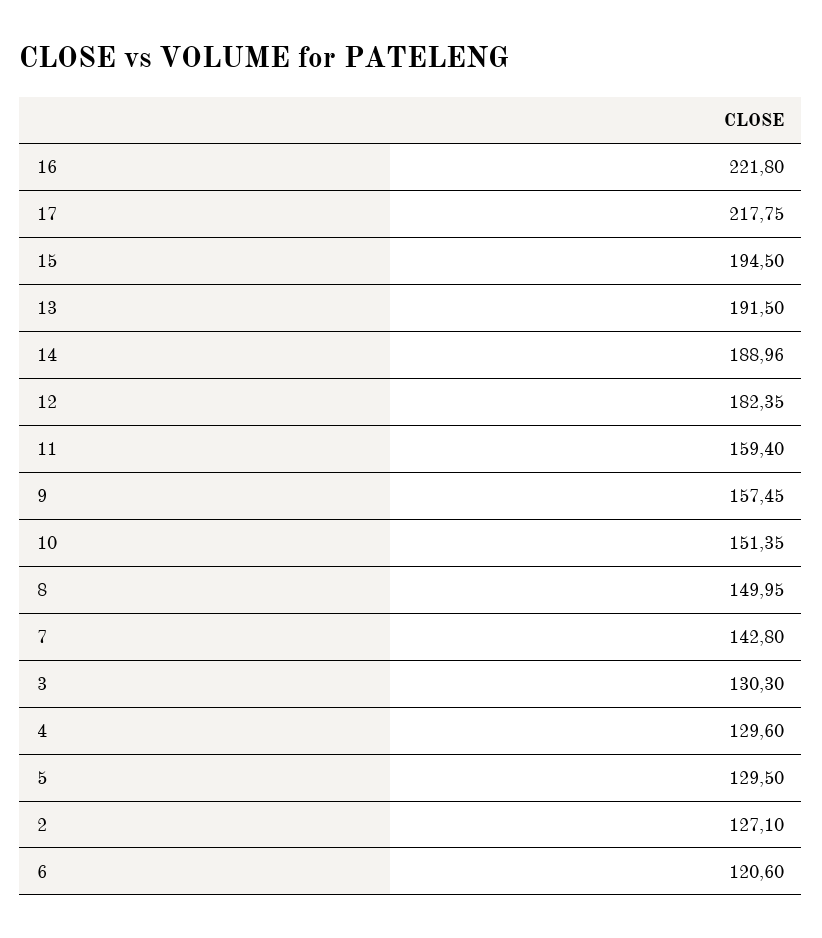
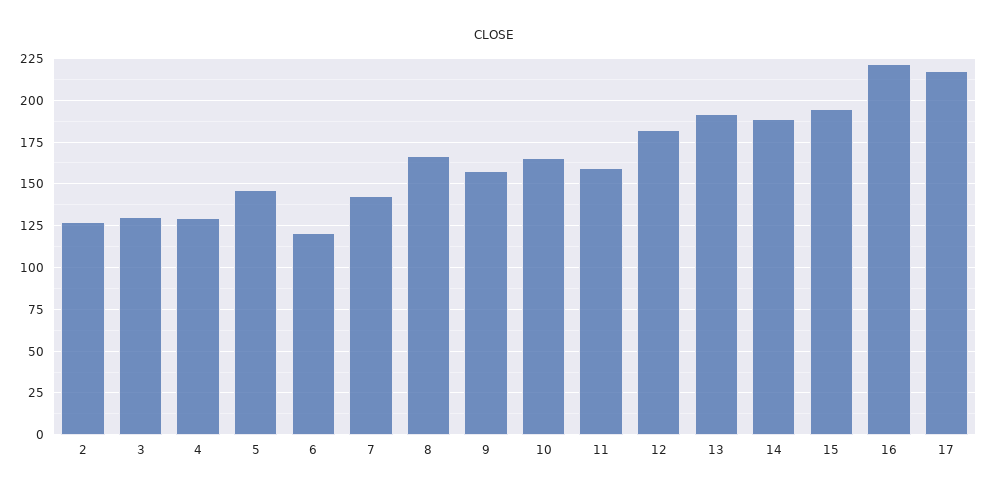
10: 151.35 -> 165
8: 149.95 -> 165
5: 129.5 -> 145

